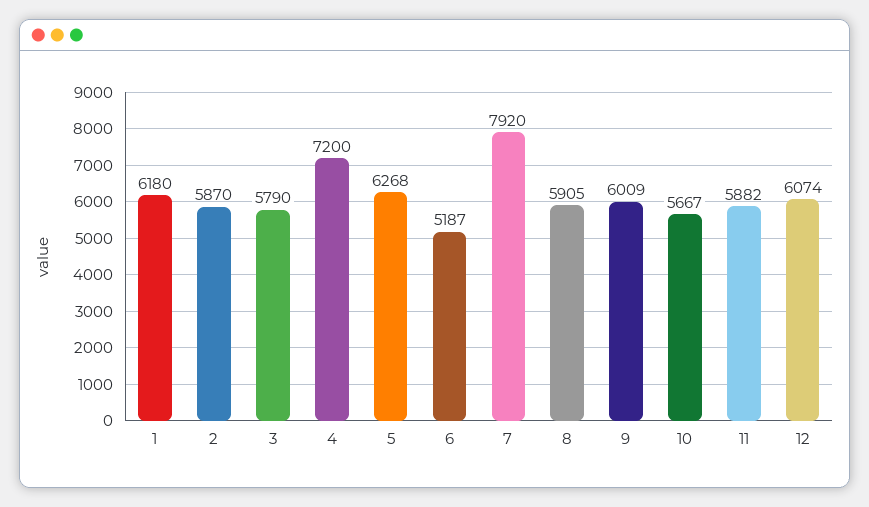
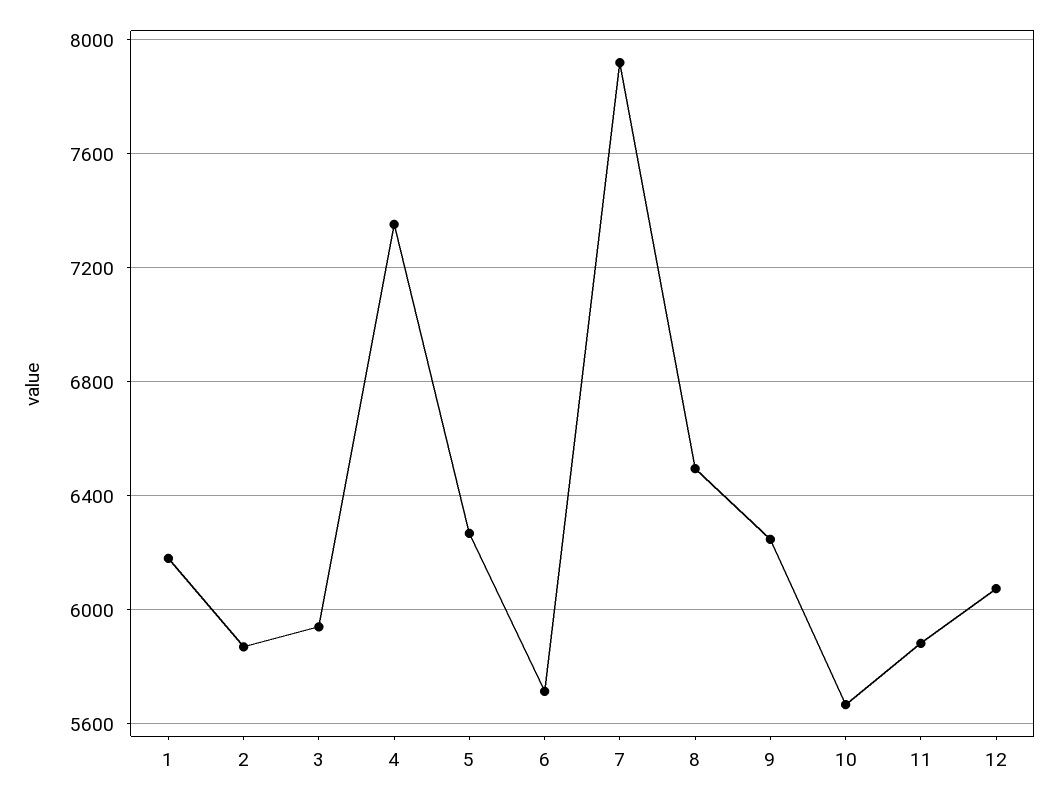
3: 5790 -> 5950
4: 7200 -> 7350
6: 5187 -> 5700
8: 5905 -> 6500
9: 6009 -> 6250

